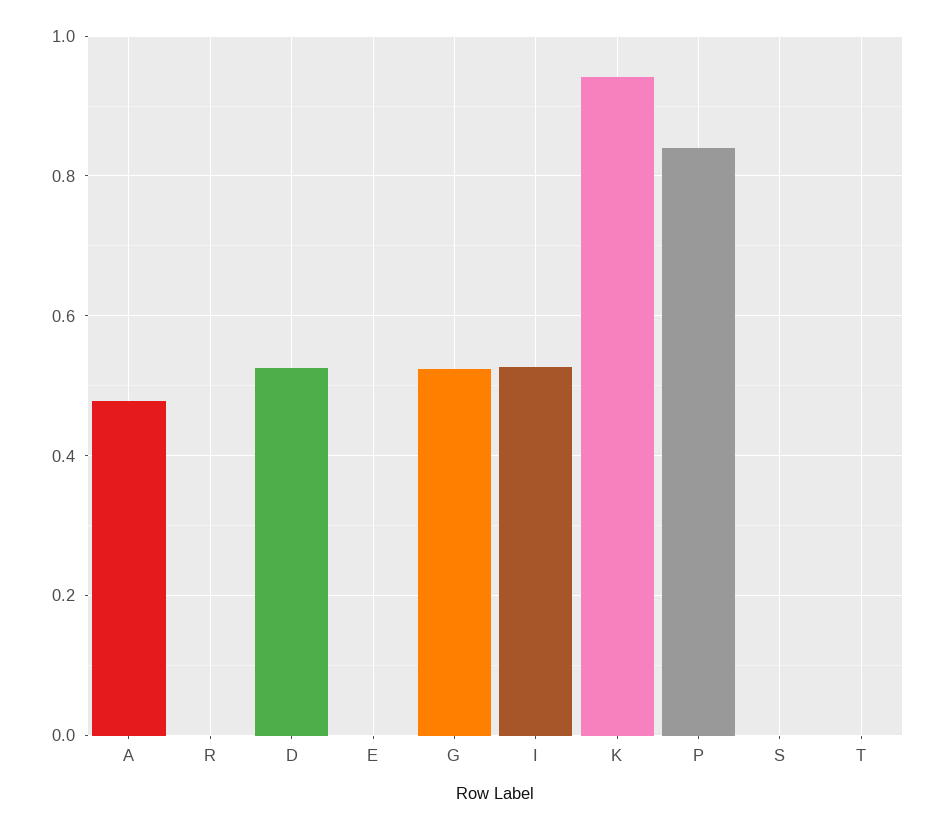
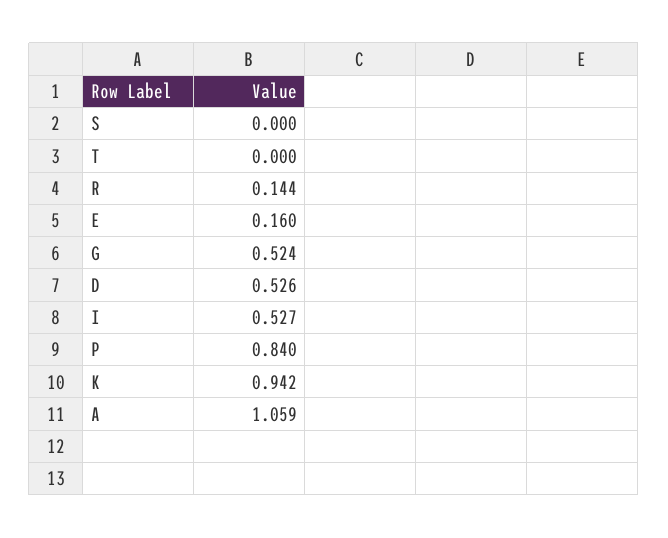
A: 0.48 -> 1.059
R: 0 -> 0.144
E: 0 -> 0.16

